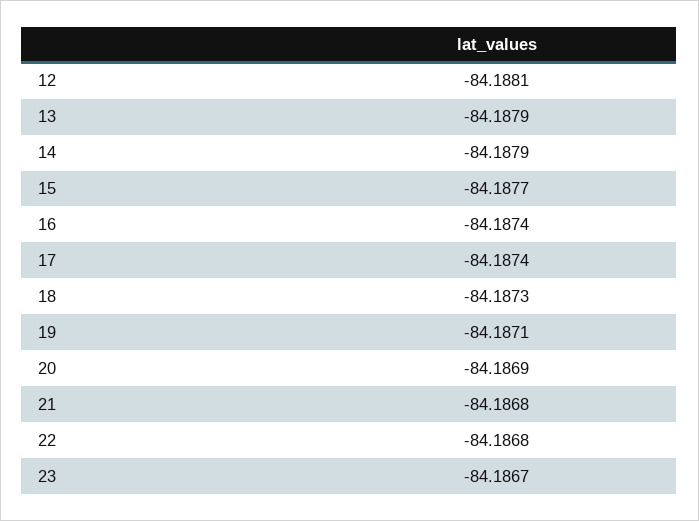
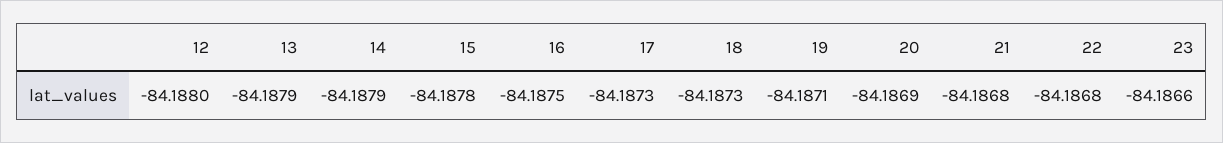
12: -84.1881 -> -84.188
15: -84.1877 -> -84.1878
16: -84.1874 -> -84.1875
17: -84.1874 -> -84.1873
23: -84.1867 -> -84.1866

